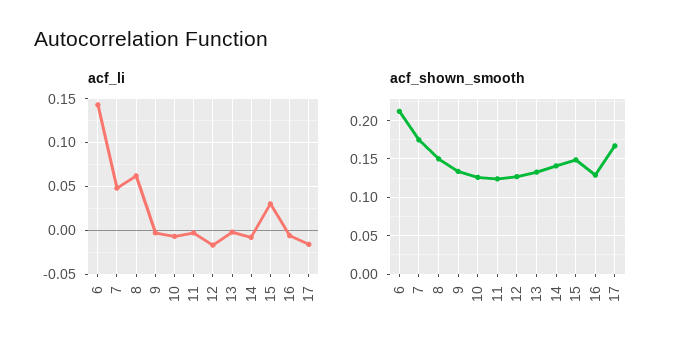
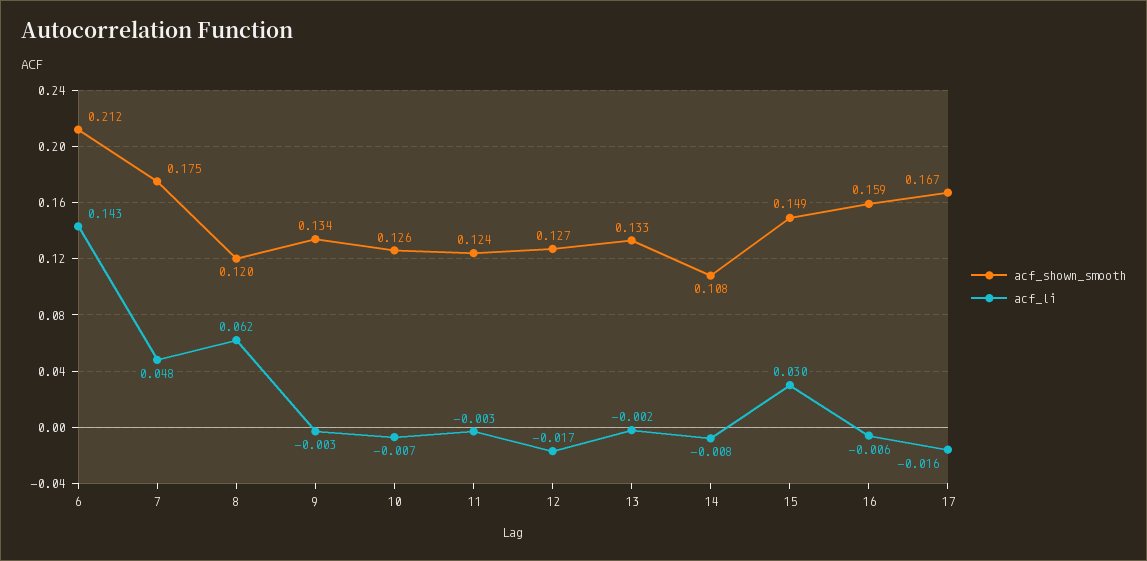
acf_shown_smooth, 8: 0.15 -> 0.12
acf_shown_smooth, 14: 0.14 -> 0.108
acf_shown_smooth, 16: 0.13 -> 0.159

